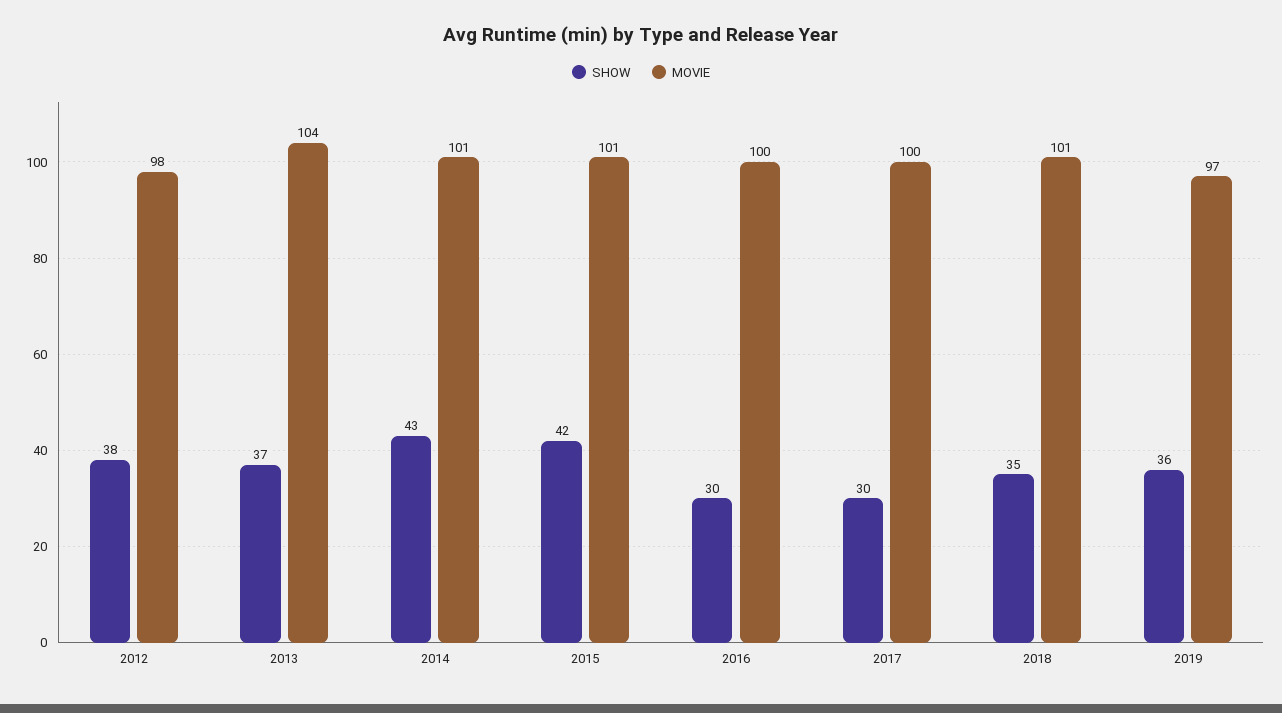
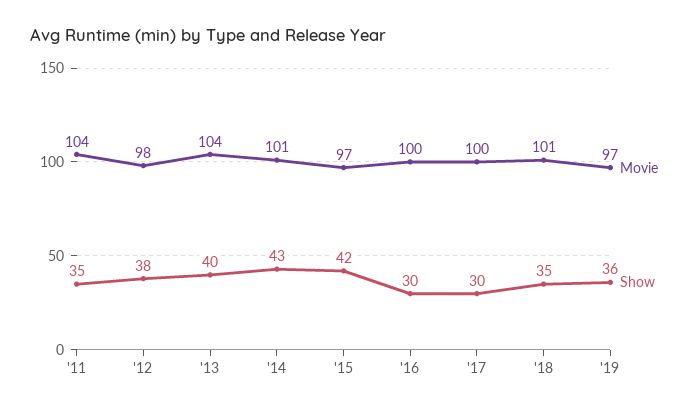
SHOW, 2013: 37 -> 40
MOVIE, 2015: 101 -> 97
MOVIE, '11: none -> 104
SHOW, '11: none -> 35

